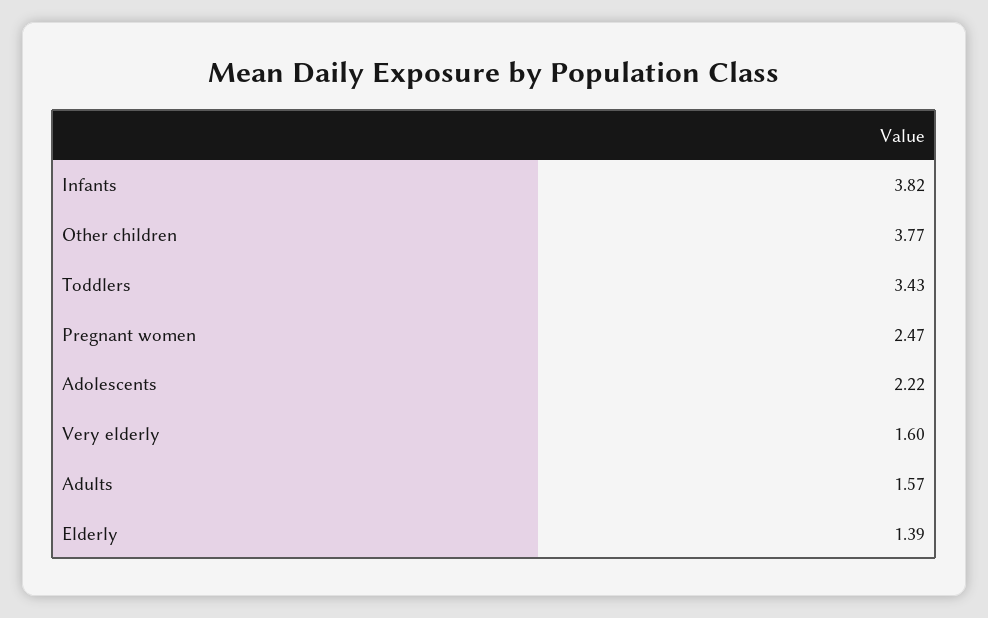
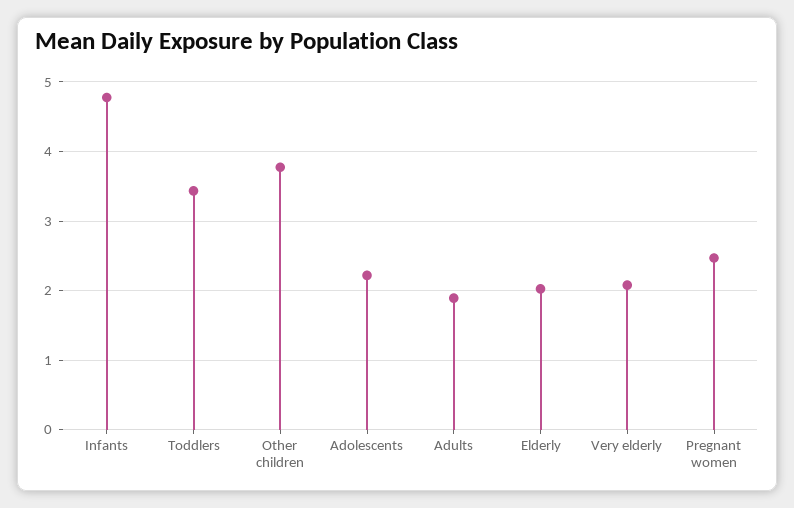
Infants: 3.82 -> 4.8
Very elderly: 1.6 -> 2.1
Adults: 1.57 -> 1.9
Elderly: 1.39 -> 2

